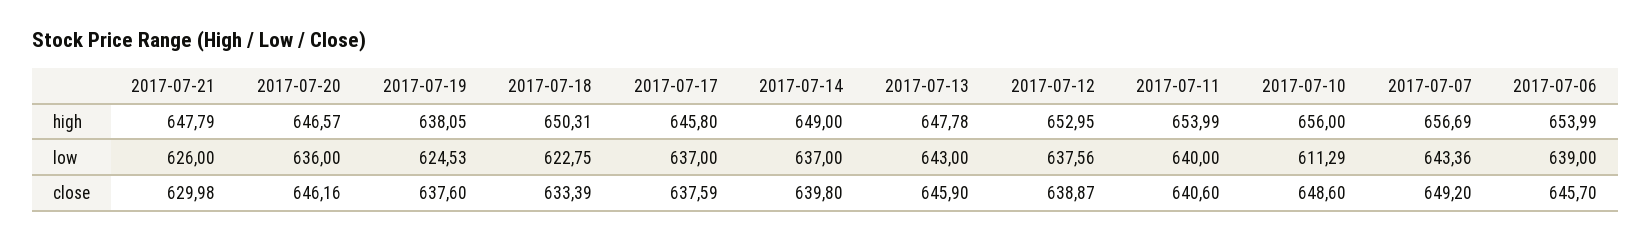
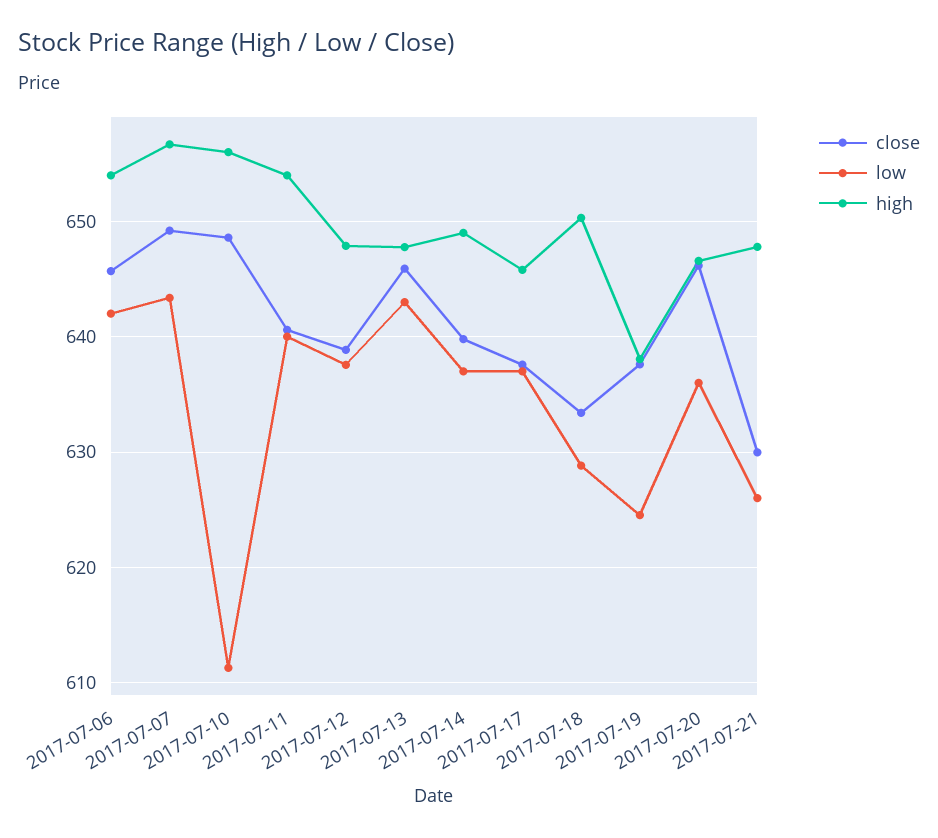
high, 2017-07-12: 652.95 -> 648
low, 2017-07-18: 622.75 -> 629
low, 2017-07-06: 639 -> 642

